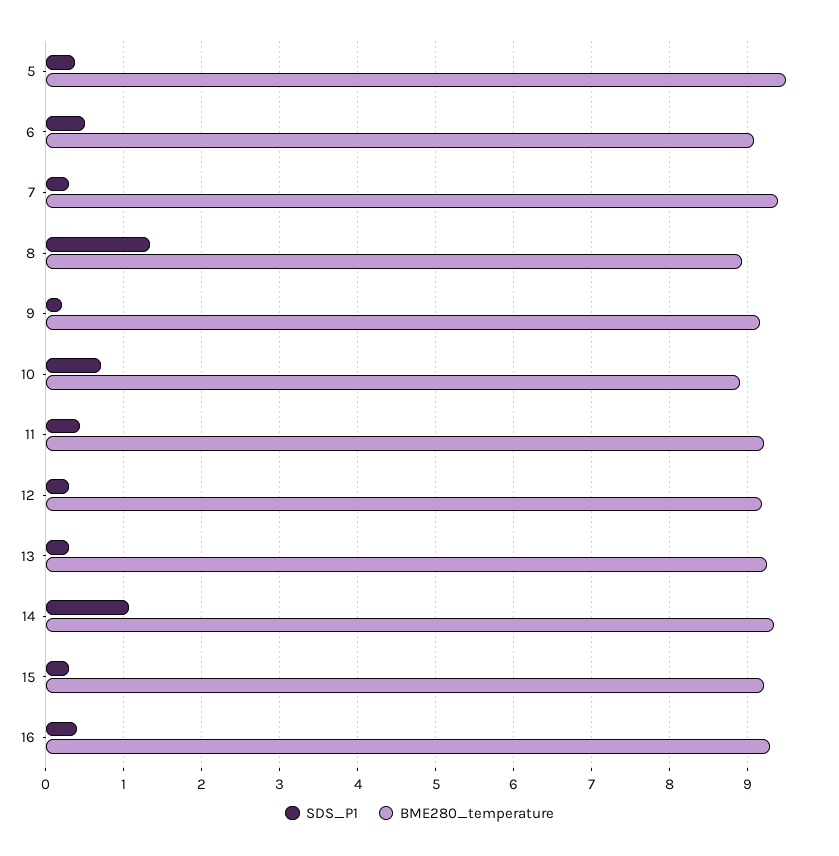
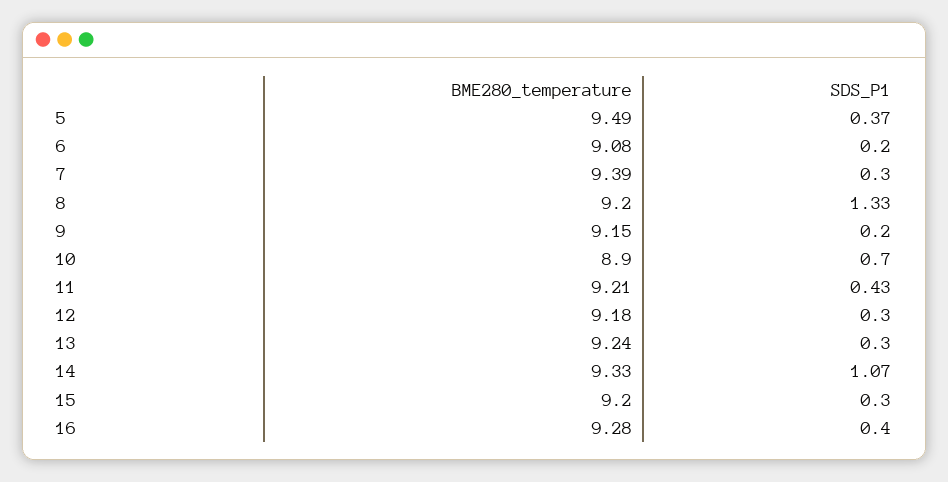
SDS_P1, 6: 0.5 -> 0.2
BME280_temperature, 8: 8.9 -> 9.2

